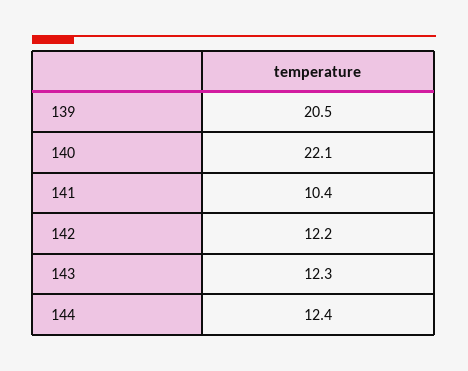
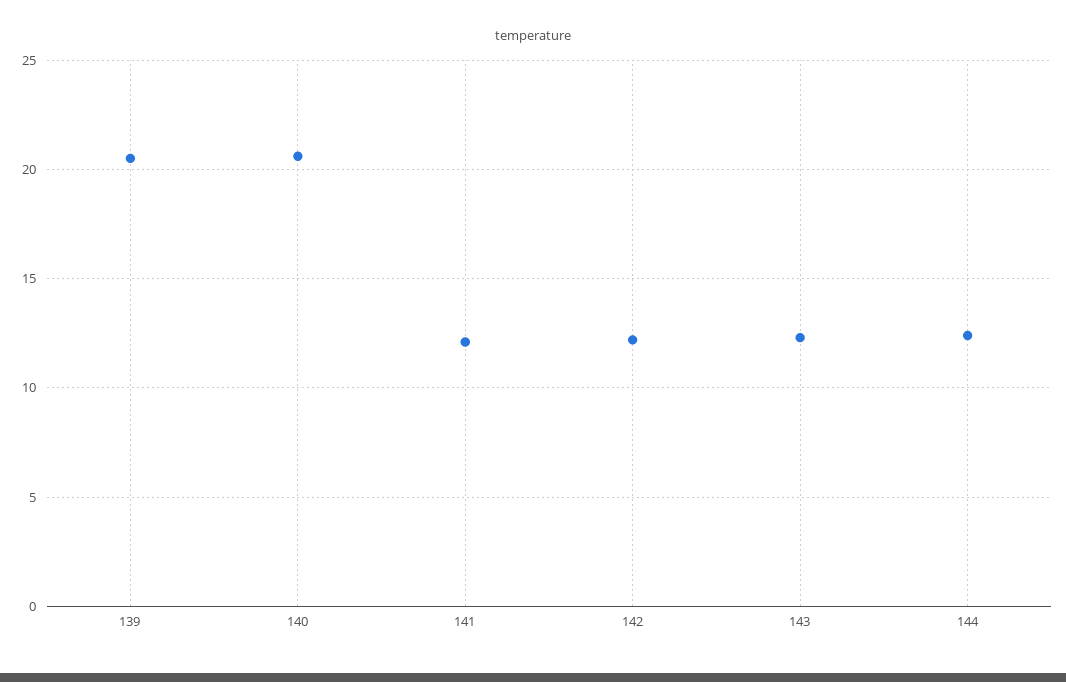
140: 22.1 -> 20.5
141: 10.4 -> 12

